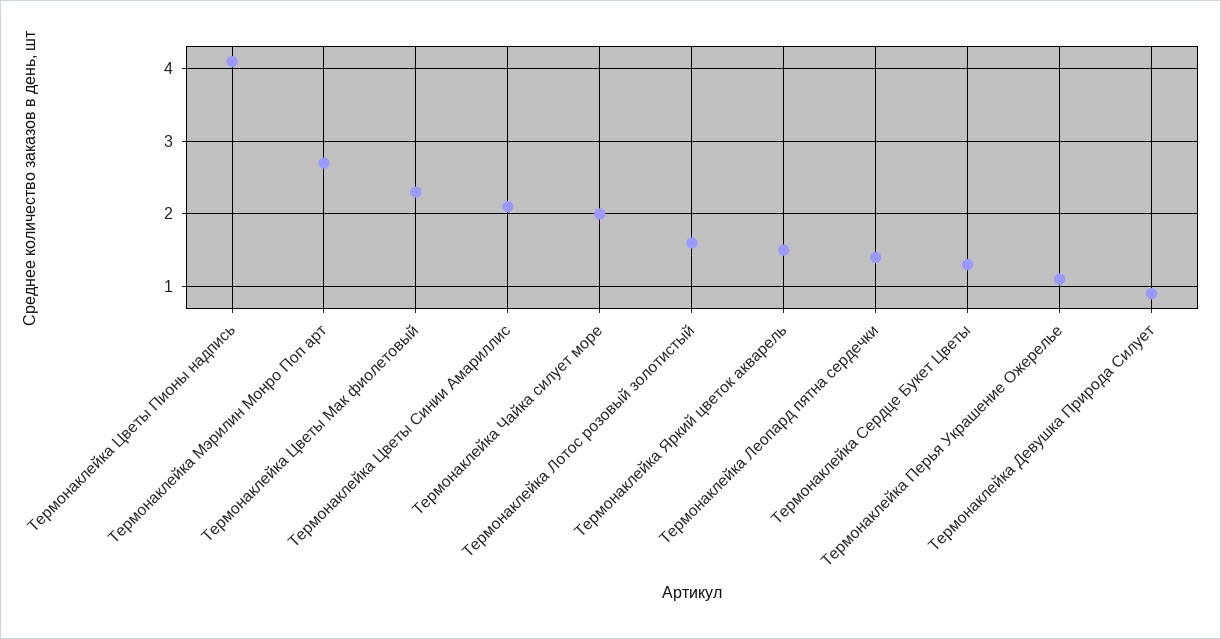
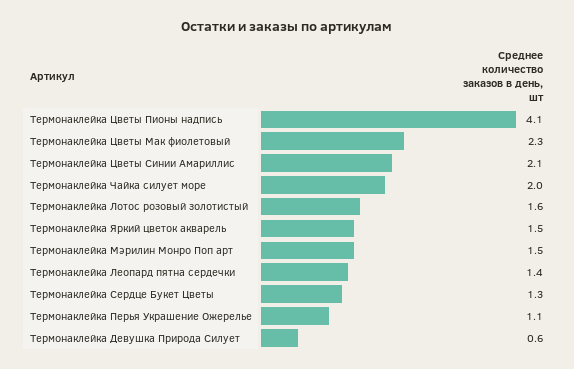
Термонаклейка Мэрилин Монро Поп арт: 2.7 -> 1.5
Термонаклейка Девушка Природа Силует: 0.9 -> 0.6

